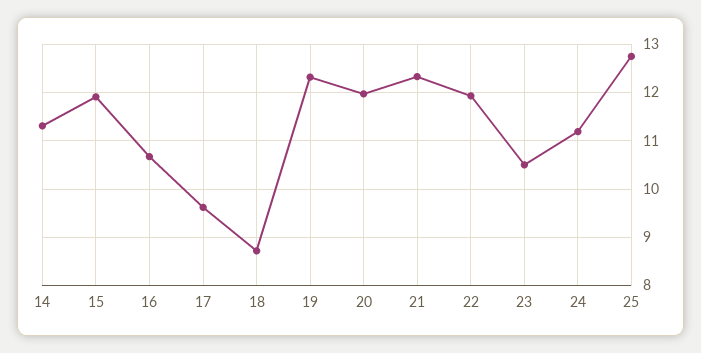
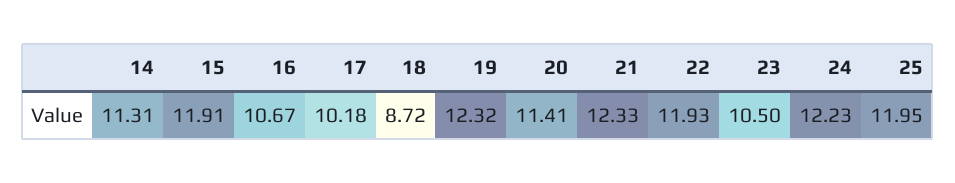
17: 9.6 -> 10.18
20: 12 -> 11.41
24: 11.2 -> 12.23
25: 12.8 -> 11.95

